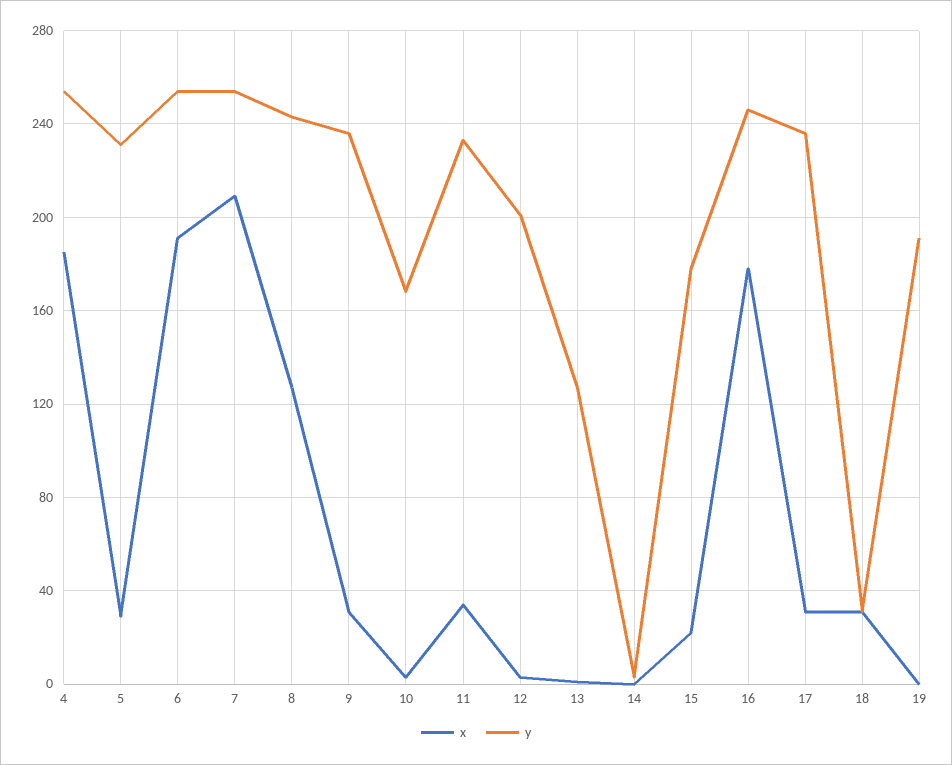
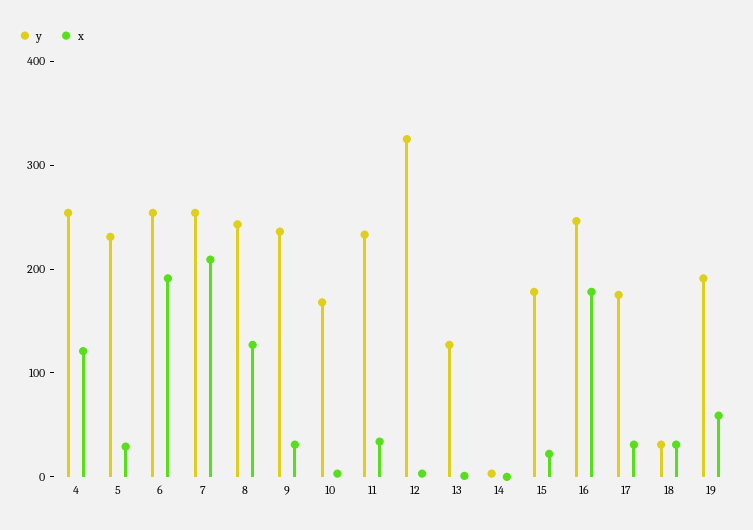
x, 4: 185 -> 120
y, 12: 200 -> 320
y, 17: 235 -> 180
x, 19: 0 -> 60

